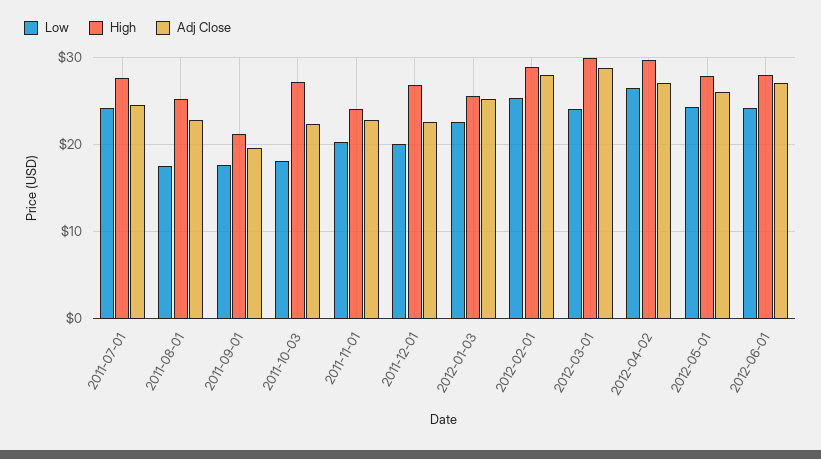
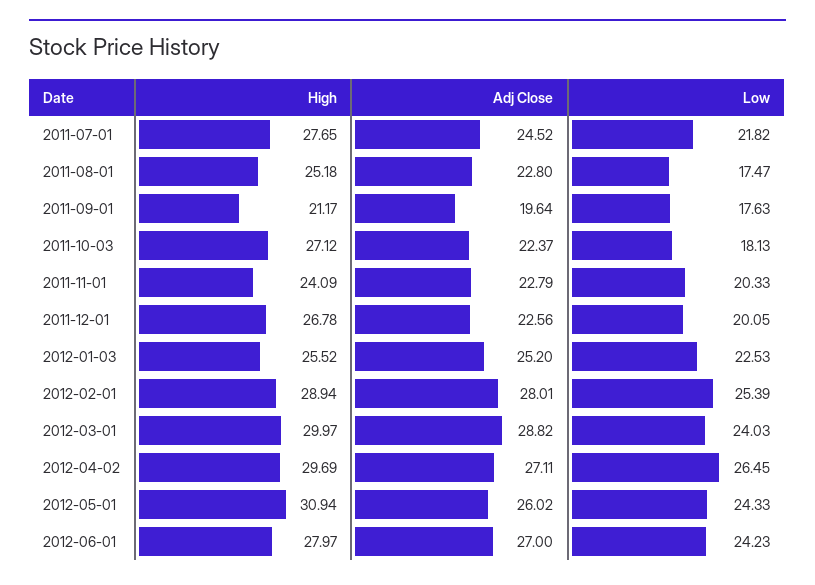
Low, 2011-07-01: 24 -> 21.82
High, 2012-05-01: 28 -> 30.94

